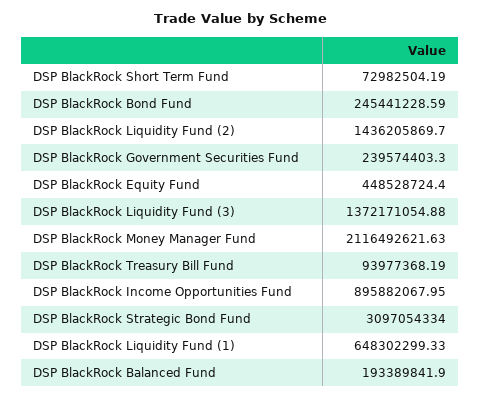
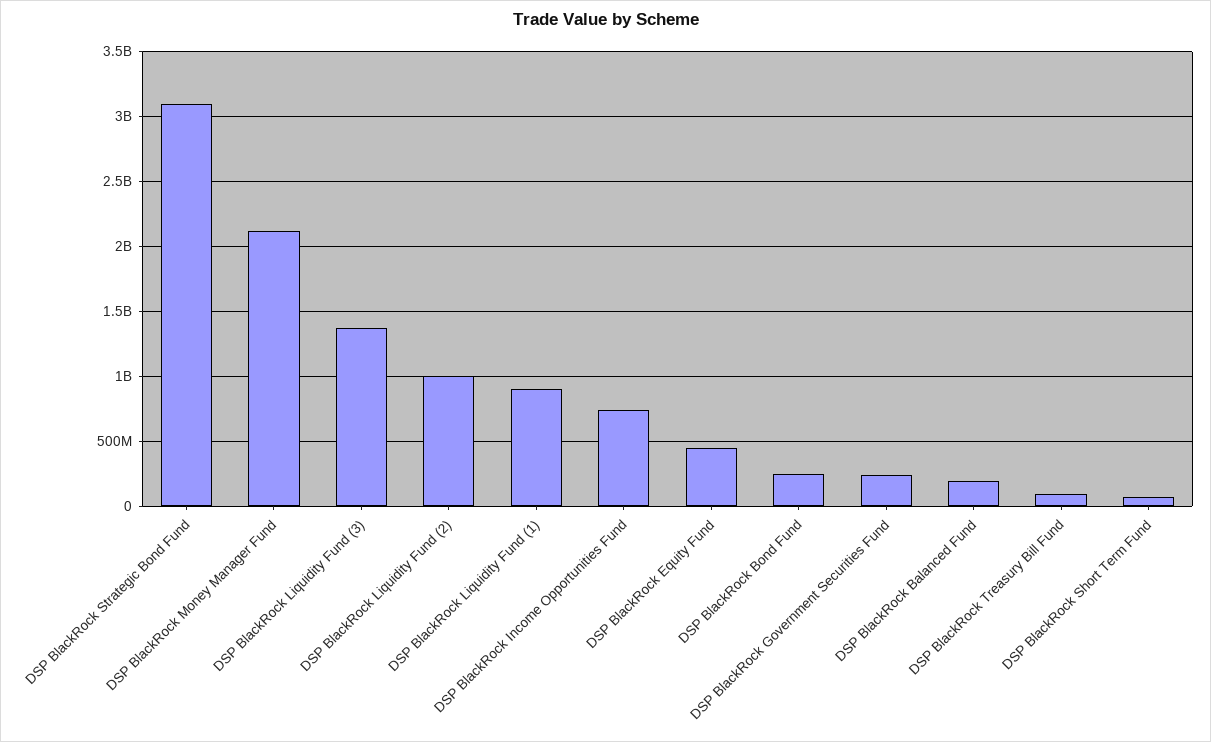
DSP BlackRock Liquidity Fund (2): 1436205869.7 -> 1000000000
DSP BlackRock Income Opportunities Fund: 895882067.95 -> 750000000
DSP BlackRock Liquidity Fund (1): 648302299.33 -> 900000000

